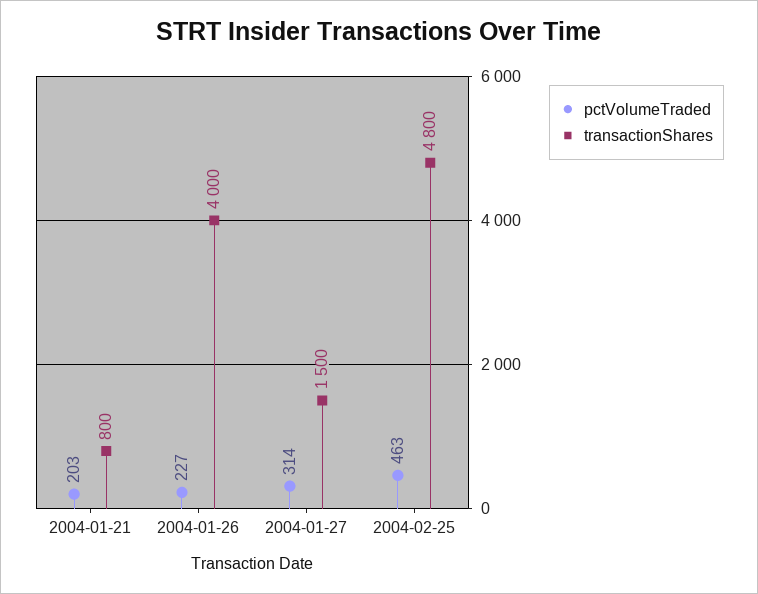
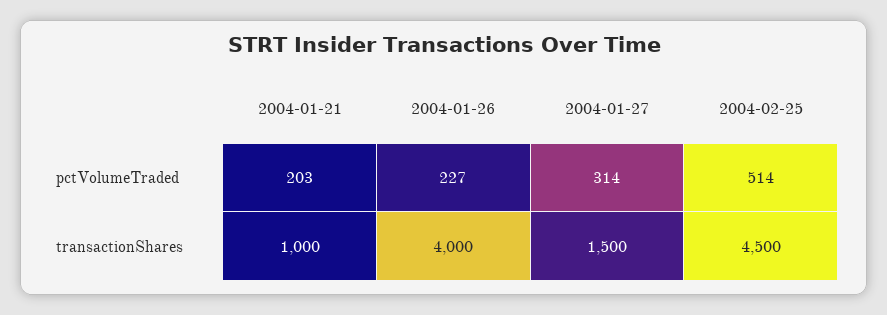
transactionShares, 2004-01-21: 800 -> 1000
pctVolumeTraded, 2004-02-25: 463 -> 514
transactionShares, 2004-02-25: 4800 -> 4500

